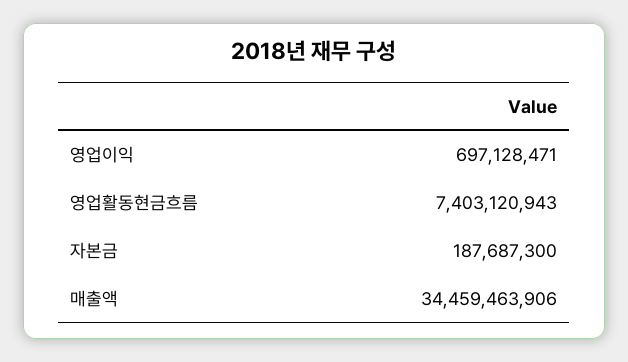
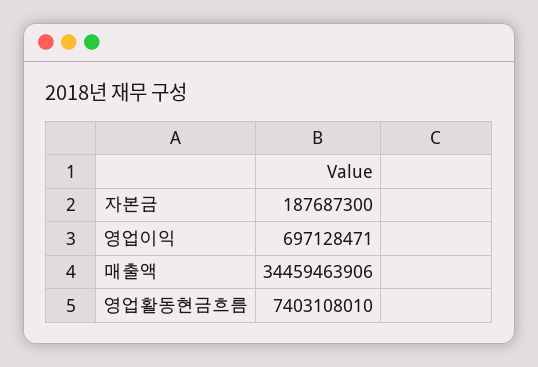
영업활동현금흐름: 7403120943 -> 7403108010

